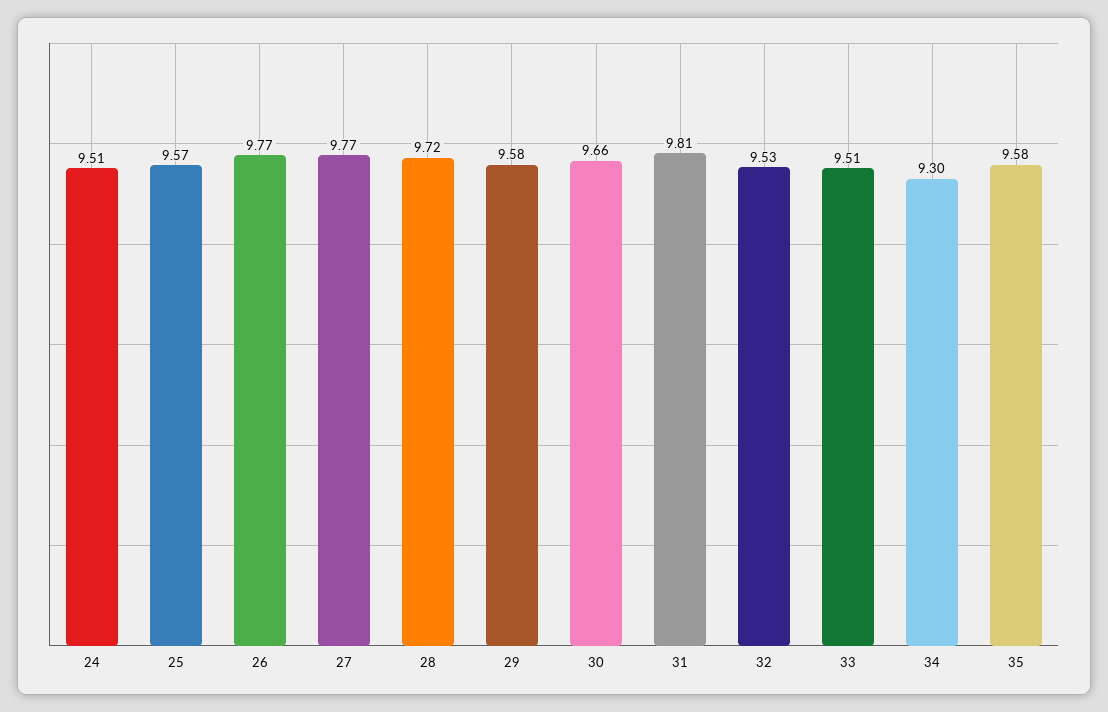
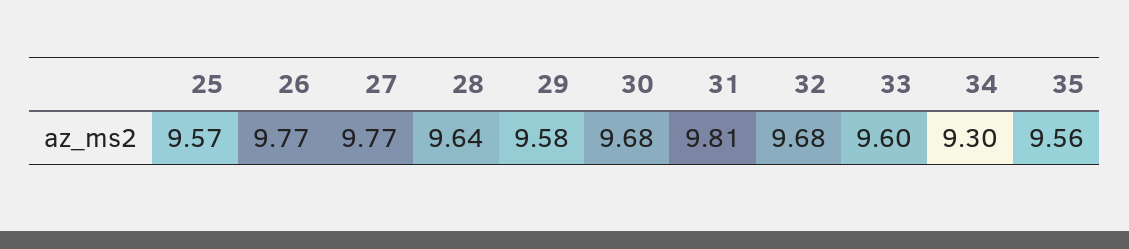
24: 9.51 -> none
28: 9.72 -> 9.64
30: 9.66 -> 9.68
32: 9.53 -> 9.68
33: 9.51 -> 9.6
35: 9.58 -> 9.56

